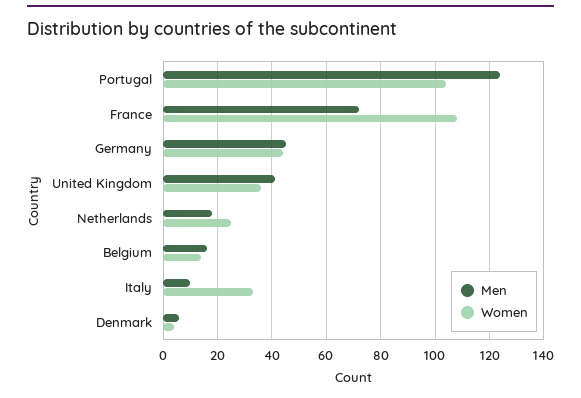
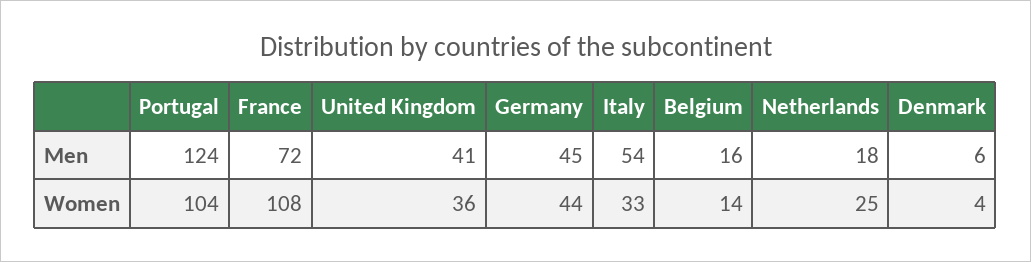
Men, Italy: 10 -> 54

